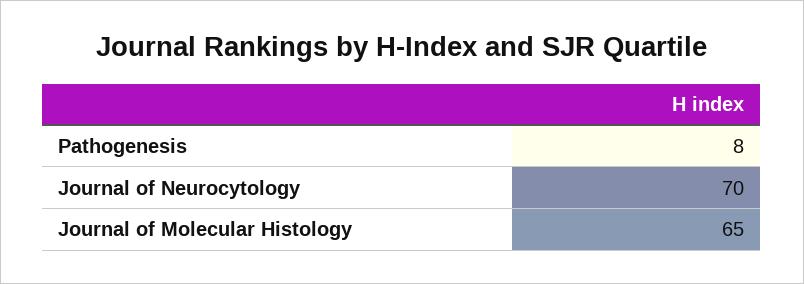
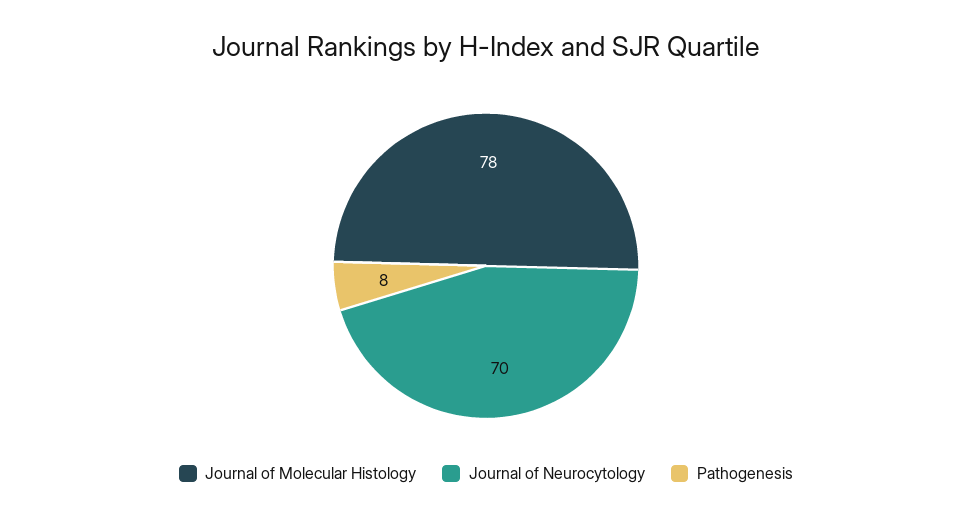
Journal of Molecular Histology: 65 -> 78

